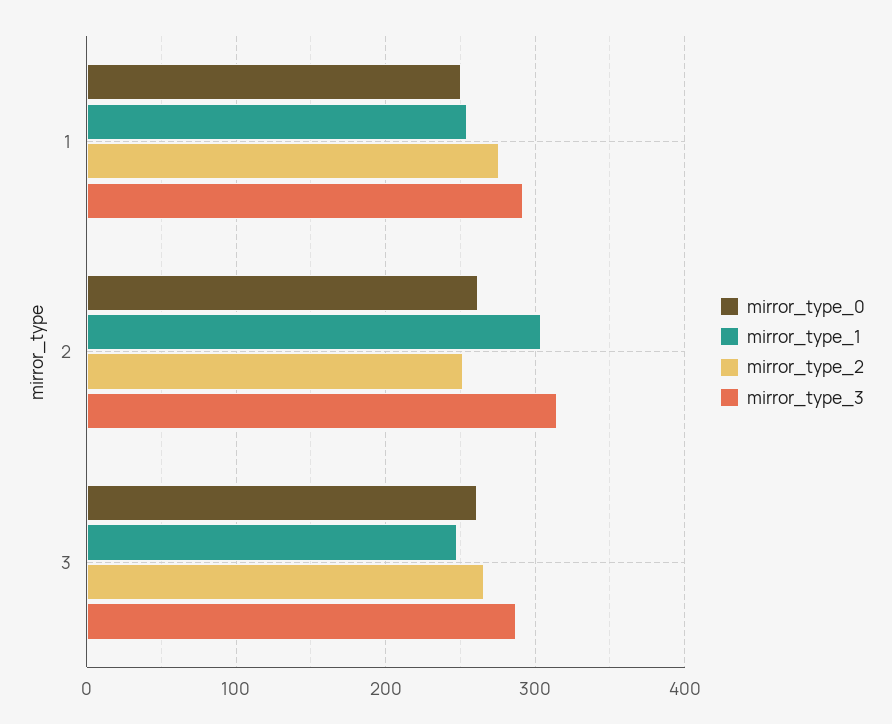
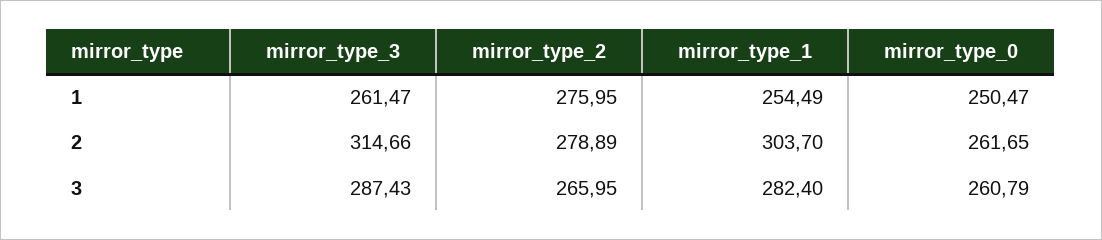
mirror_type_3, 1: 290 -> 261.47
mirror_type_2, 2: 250 -> 278.89
mirror_type_1, 3: 250 -> 282.4

